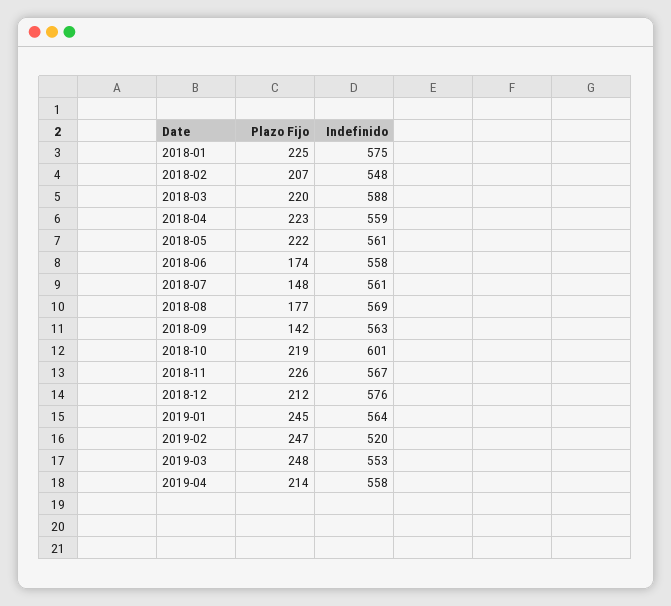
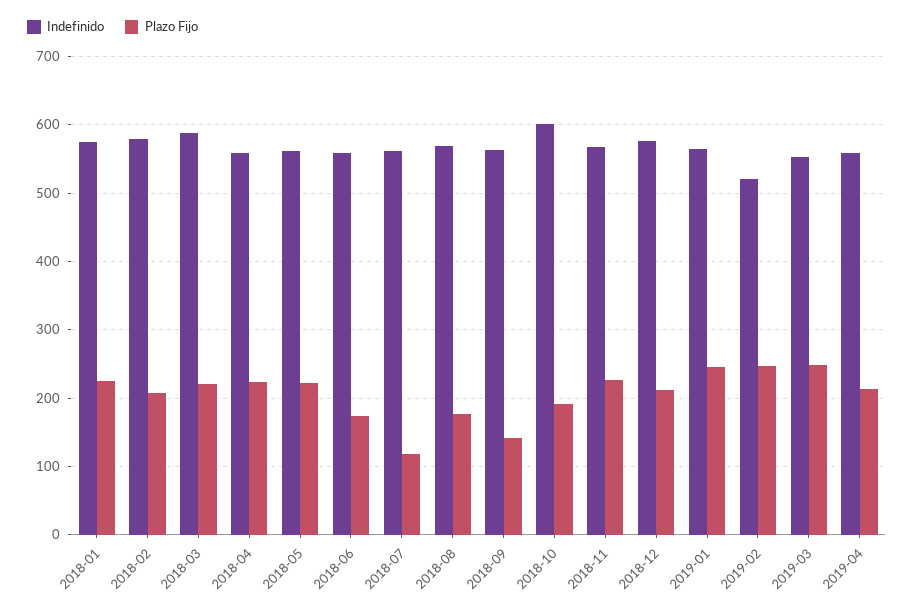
Indefinido, 2018-02: 548 -> 580
Plazo Fijo, 2018-07: 148 -> 120
Plazo Fijo, 2018-10: 219 -> 190

